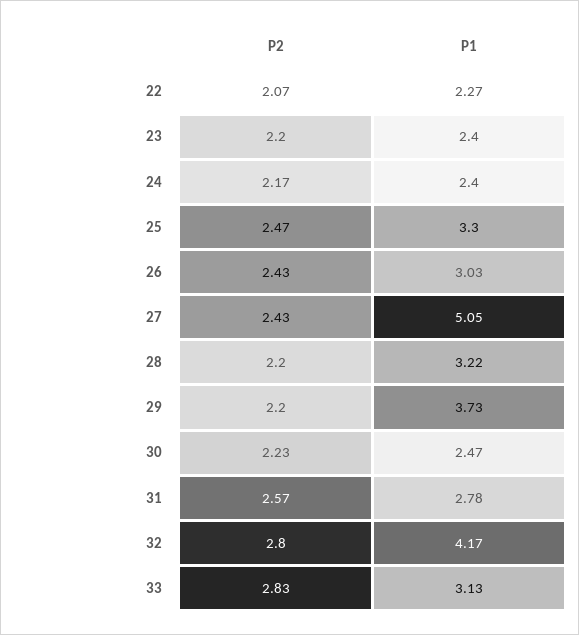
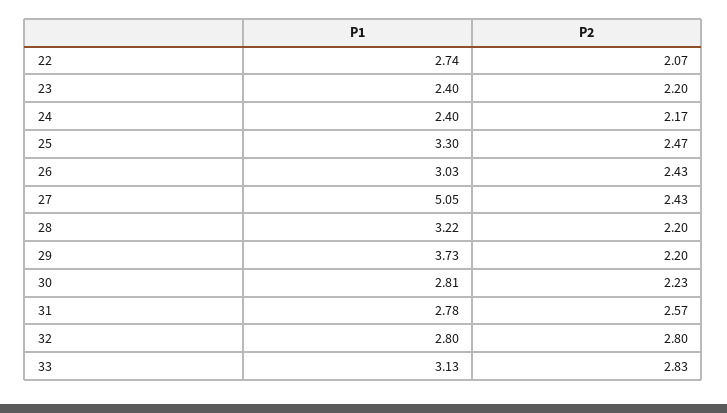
P1, 22: 2.27 -> 2.74
P1, 30: 2.47 -> 2.81
P1, 32: 4.17 -> 2.8

